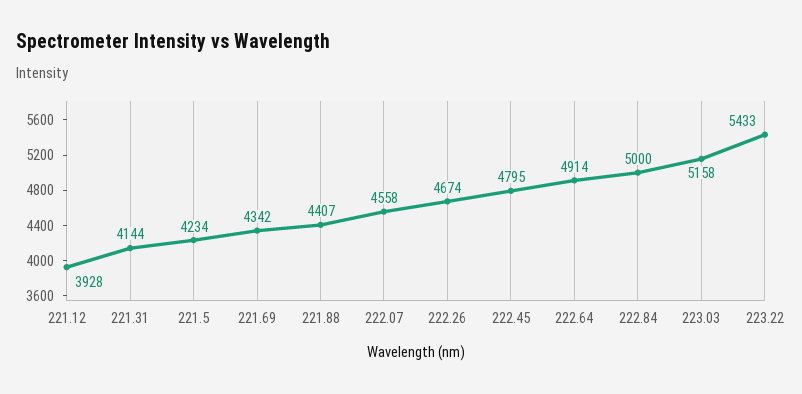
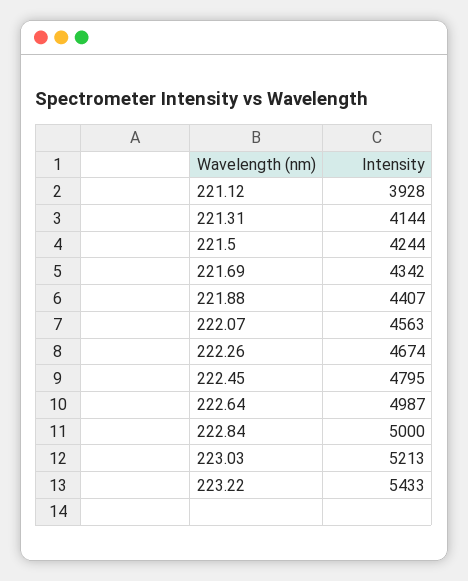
221.5: 4234 -> 4244
222.07: 4558 -> 4563
222.64: 4914 -> 4987
223.03: 5158 -> 5213

